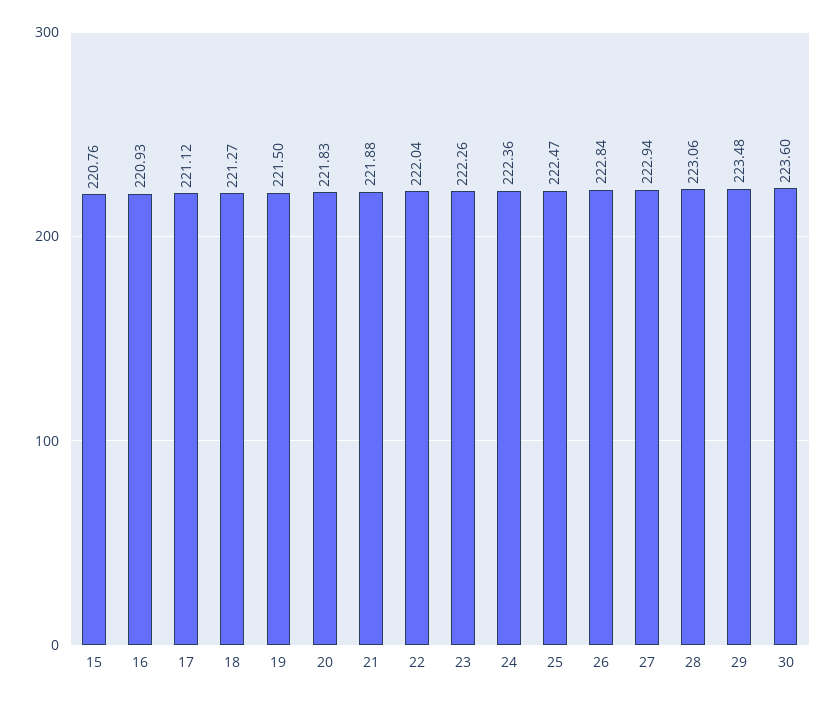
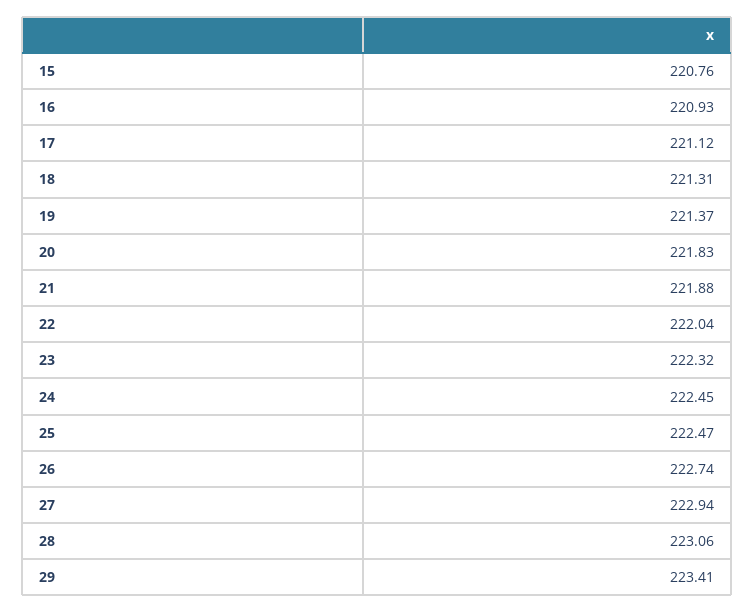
18: 221.27 -> 221.31
19: 221.5 -> 221.37
23: 222.26 -> 222.32
24: 222.36 -> 222.45
26: 222.84 -> 222.74
29: 223.48 -> 223.41
30: 223.6 -> none

